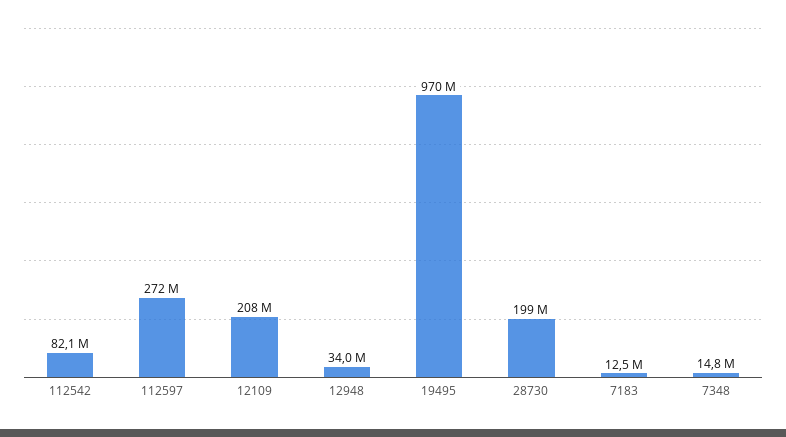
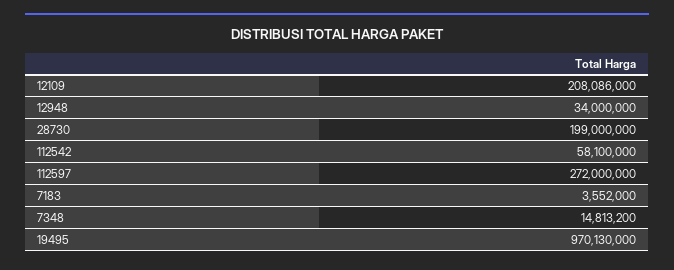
112542: 82100000 -> 58100000
7183: 12500000 -> 3552000

